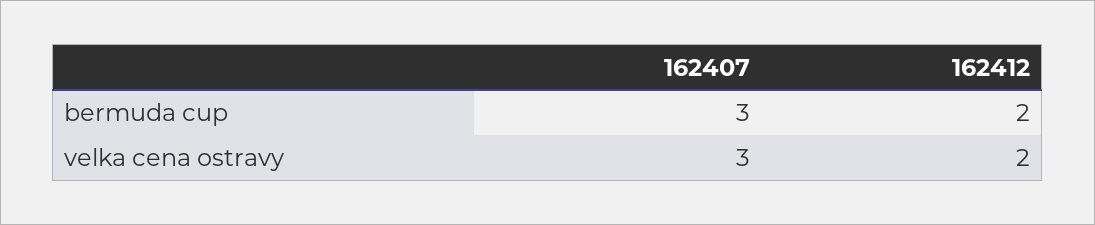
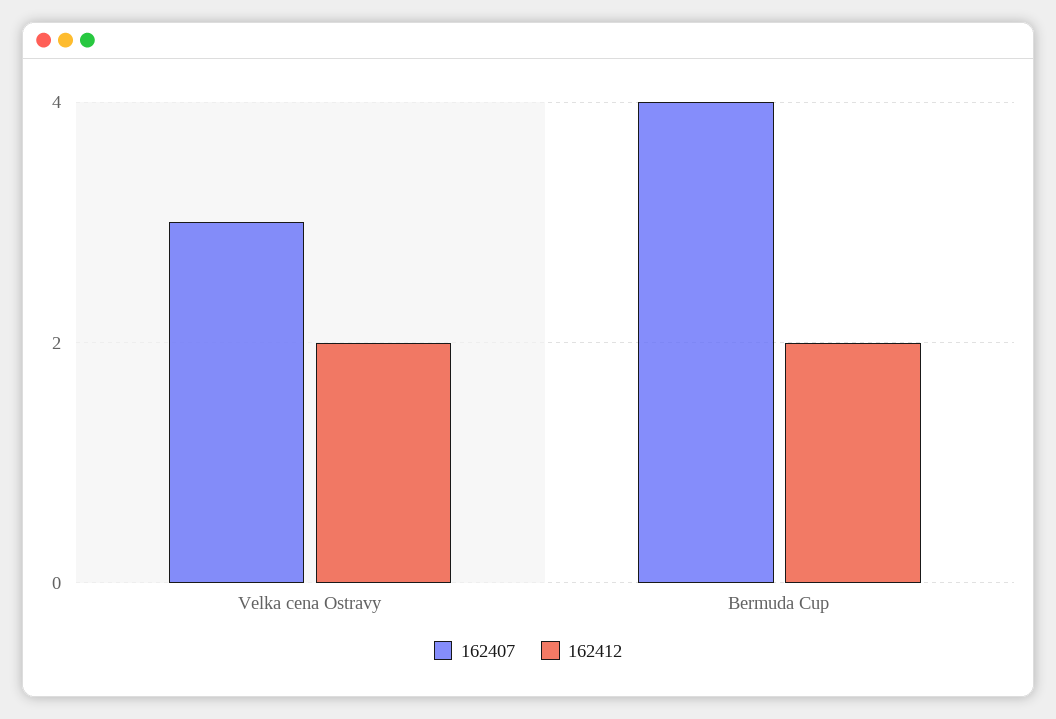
162407, bermuda cup: 3 -> 4

